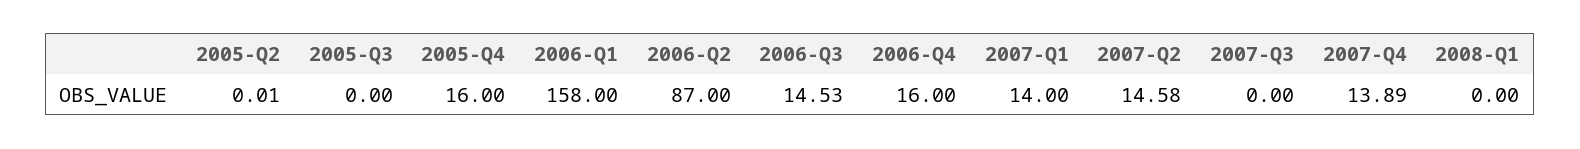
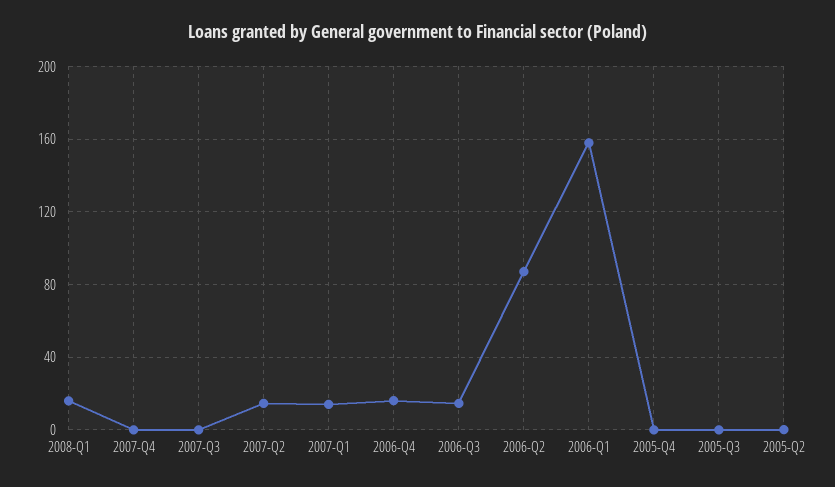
2005-Q4: 16 -> 0
2007-Q4: 13.89 -> 0
2008-Q1: 0 -> 15

